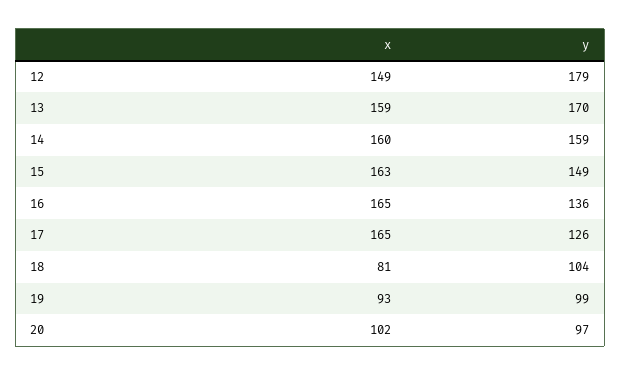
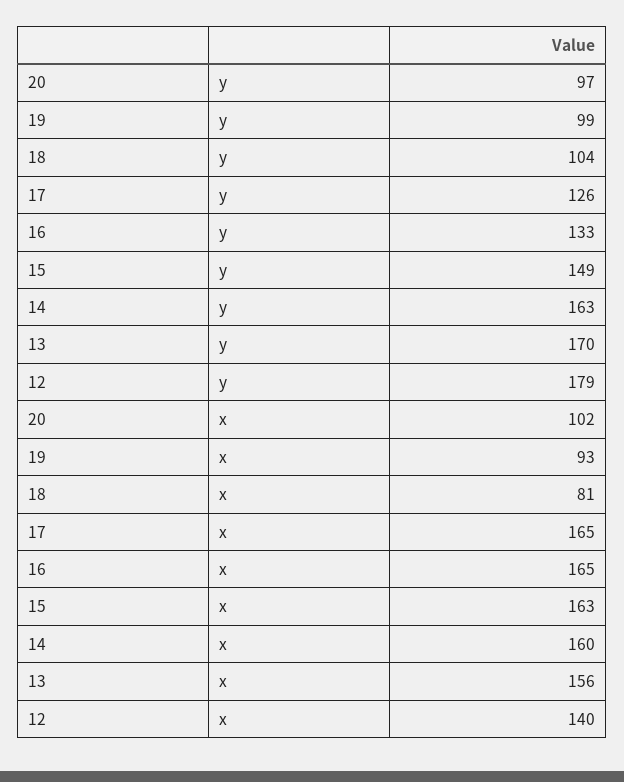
x, 12: 149 -> 140
x, 13: 159 -> 156
y, 14: 159 -> 163
y, 16: 136 -> 133

